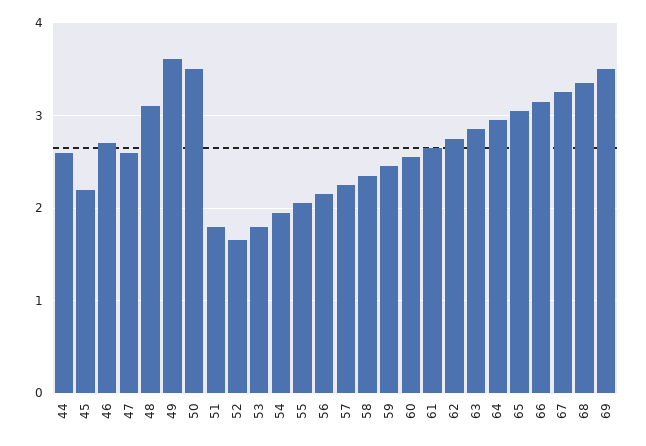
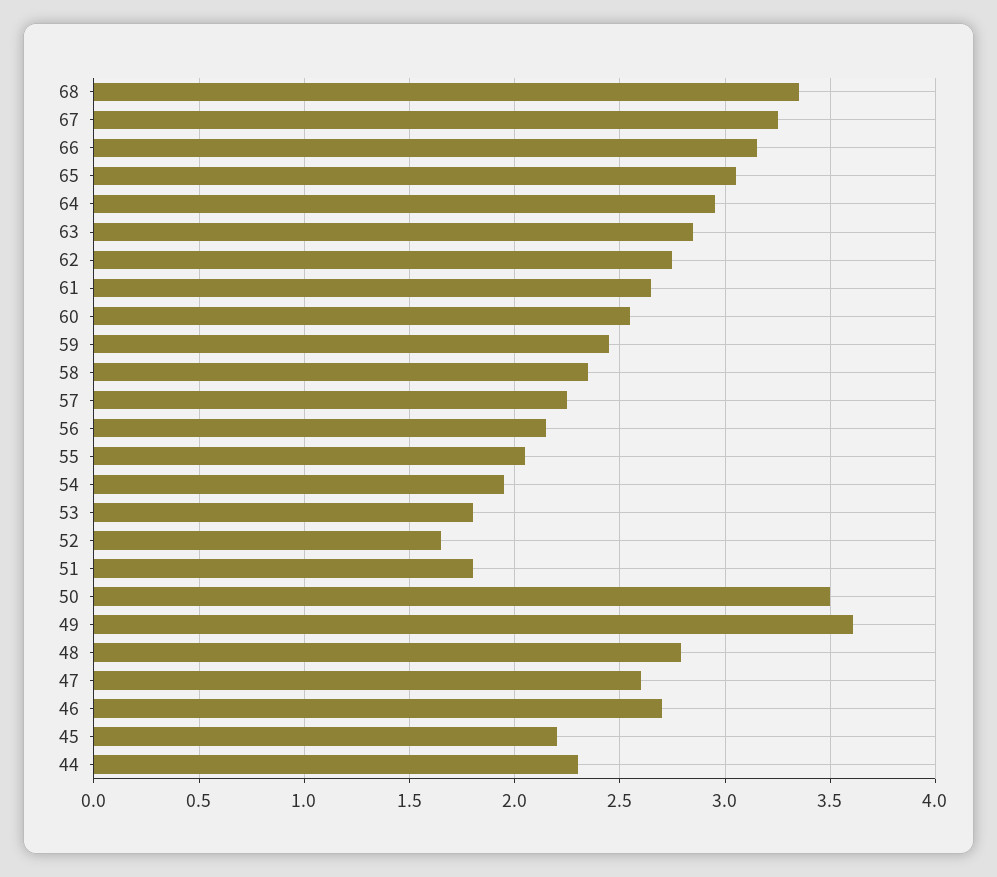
44: 2.6 -> 2.3
48: 3.1 -> 2.8
69: 3.5 -> none

